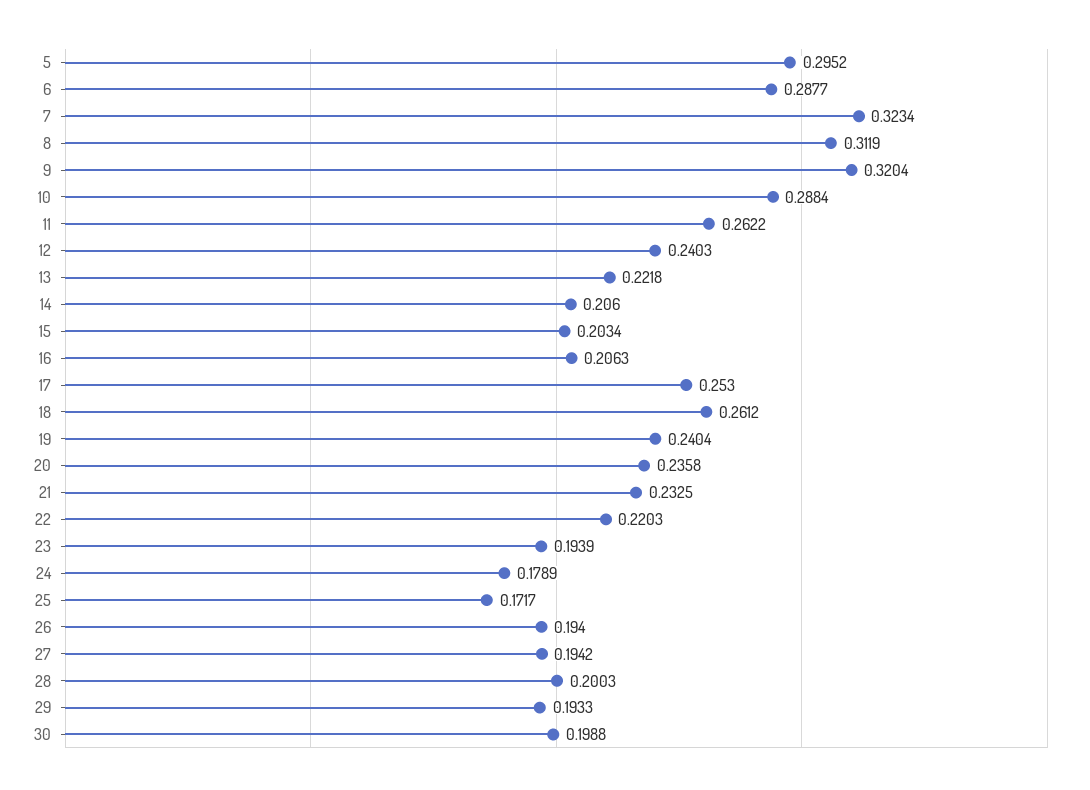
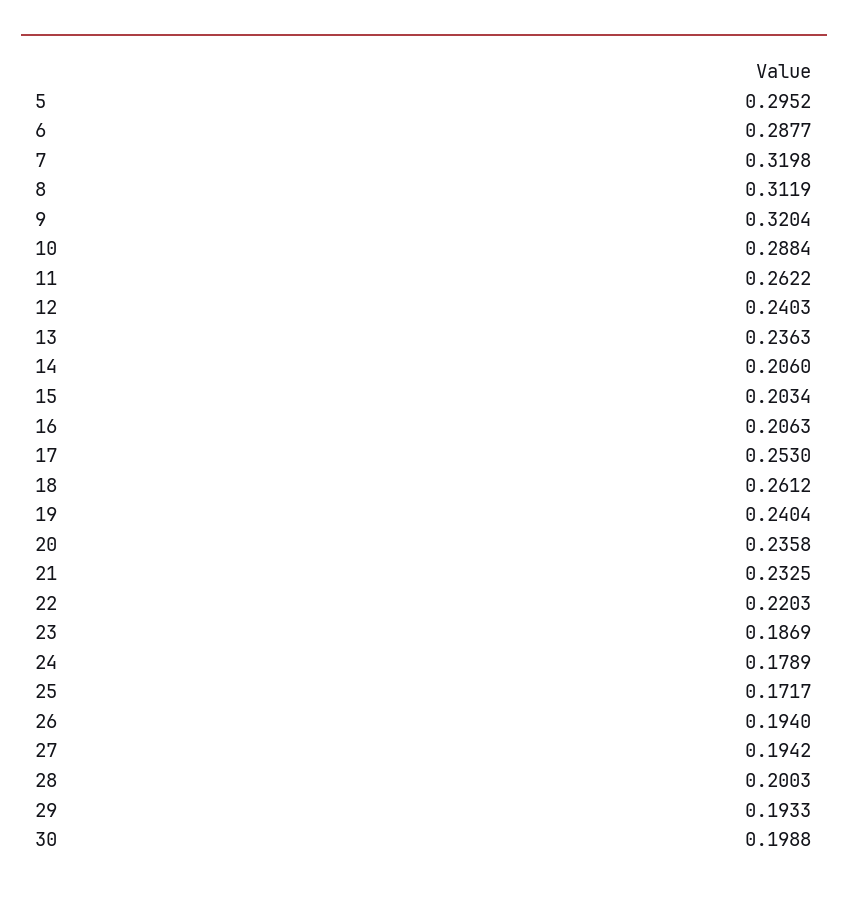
7: 0.3234 -> 0.3198
13: 0.2218 -> 0.2363
23: 0.1939 -> 0.1869

